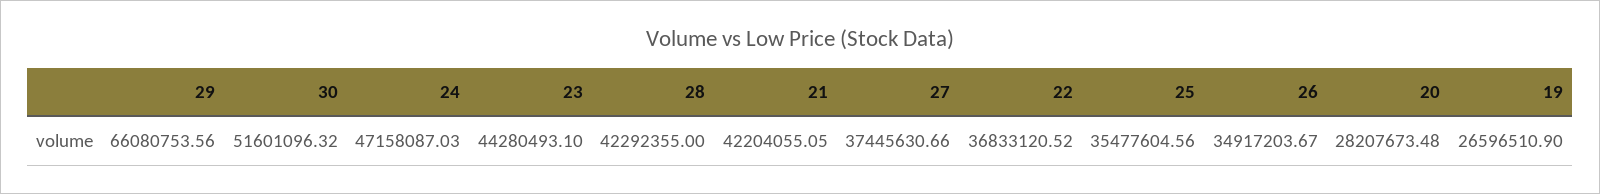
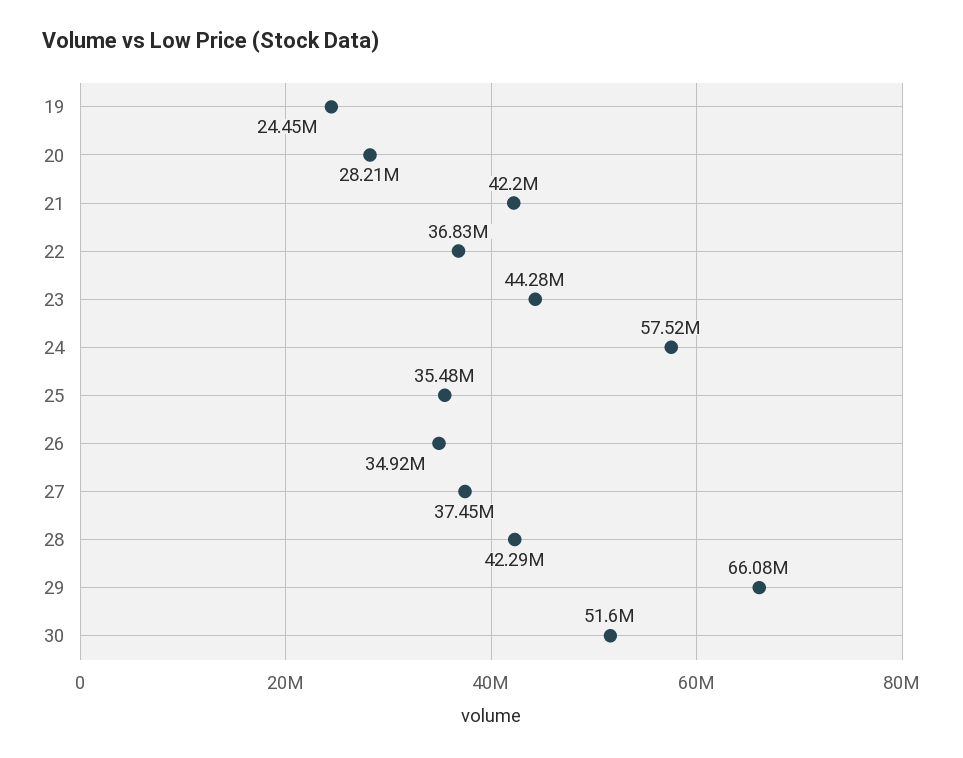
24: 47158087.03 -> 57520000
19: 26596510.9 -> 24450000

